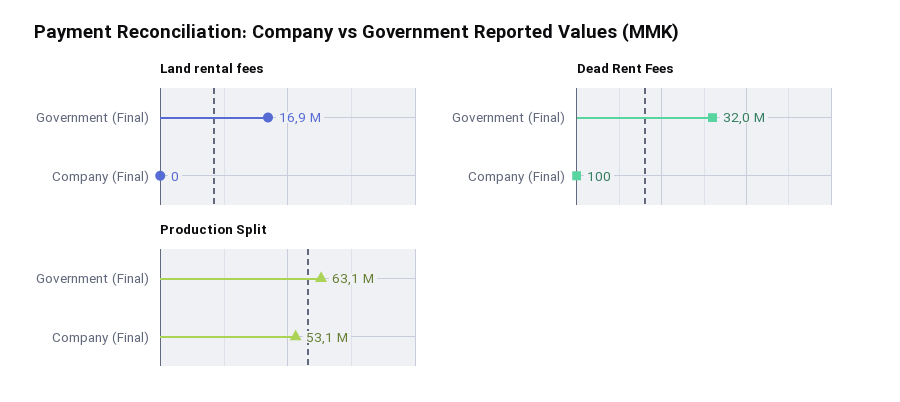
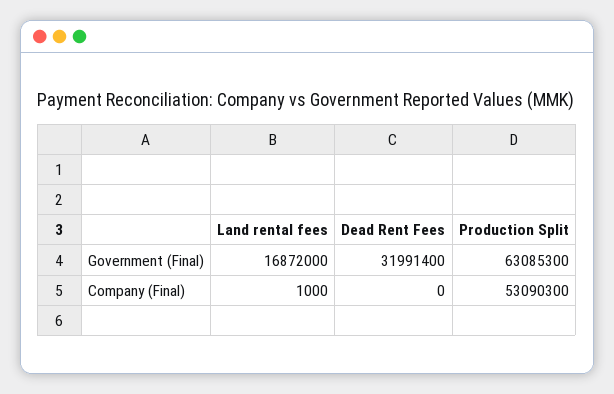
Land rental fees, Company (Final): 0 -> 1000
Dead Rent Fees, Company (Final): 100 -> 0

